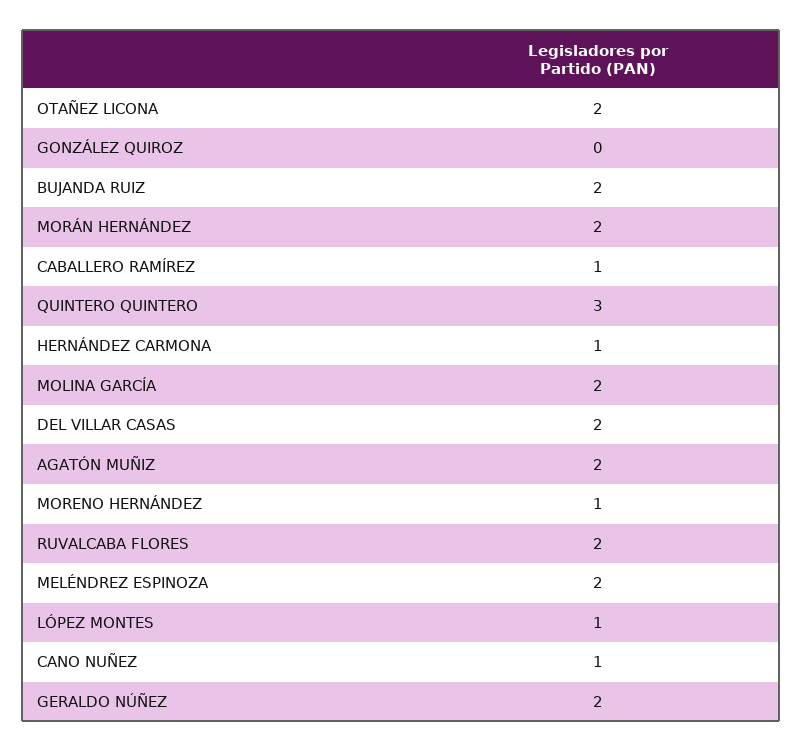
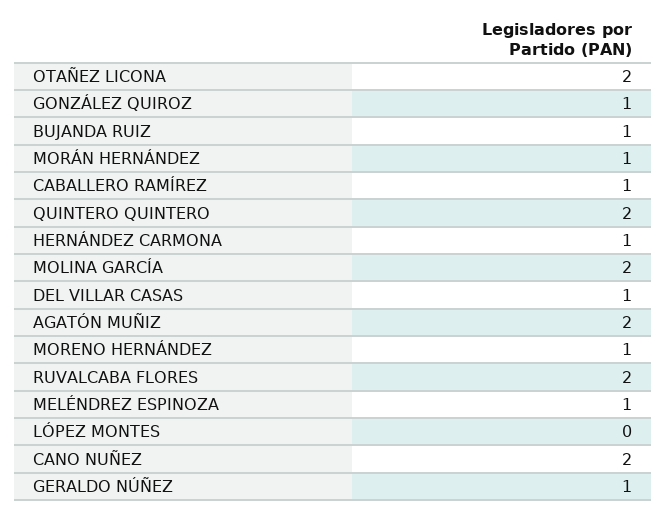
GONZÁLEZ QUIROZ: 0 -> 1
BUJANDA RUIZ: 2 -> 1
MORÁN HERNÁNDEZ: 2 -> 1
QUINTERO QUINTERO: 3 -> 2
DEL VILLAR CASAS: 2 -> 1
MELÉNDREZ ESPINOZA: 2 -> 1
LÓPEZ MONTES: 1 -> 0
CANO NUÑEZ: 1 -> 2
GERALDO NÚÑEZ: 2 -> 1

